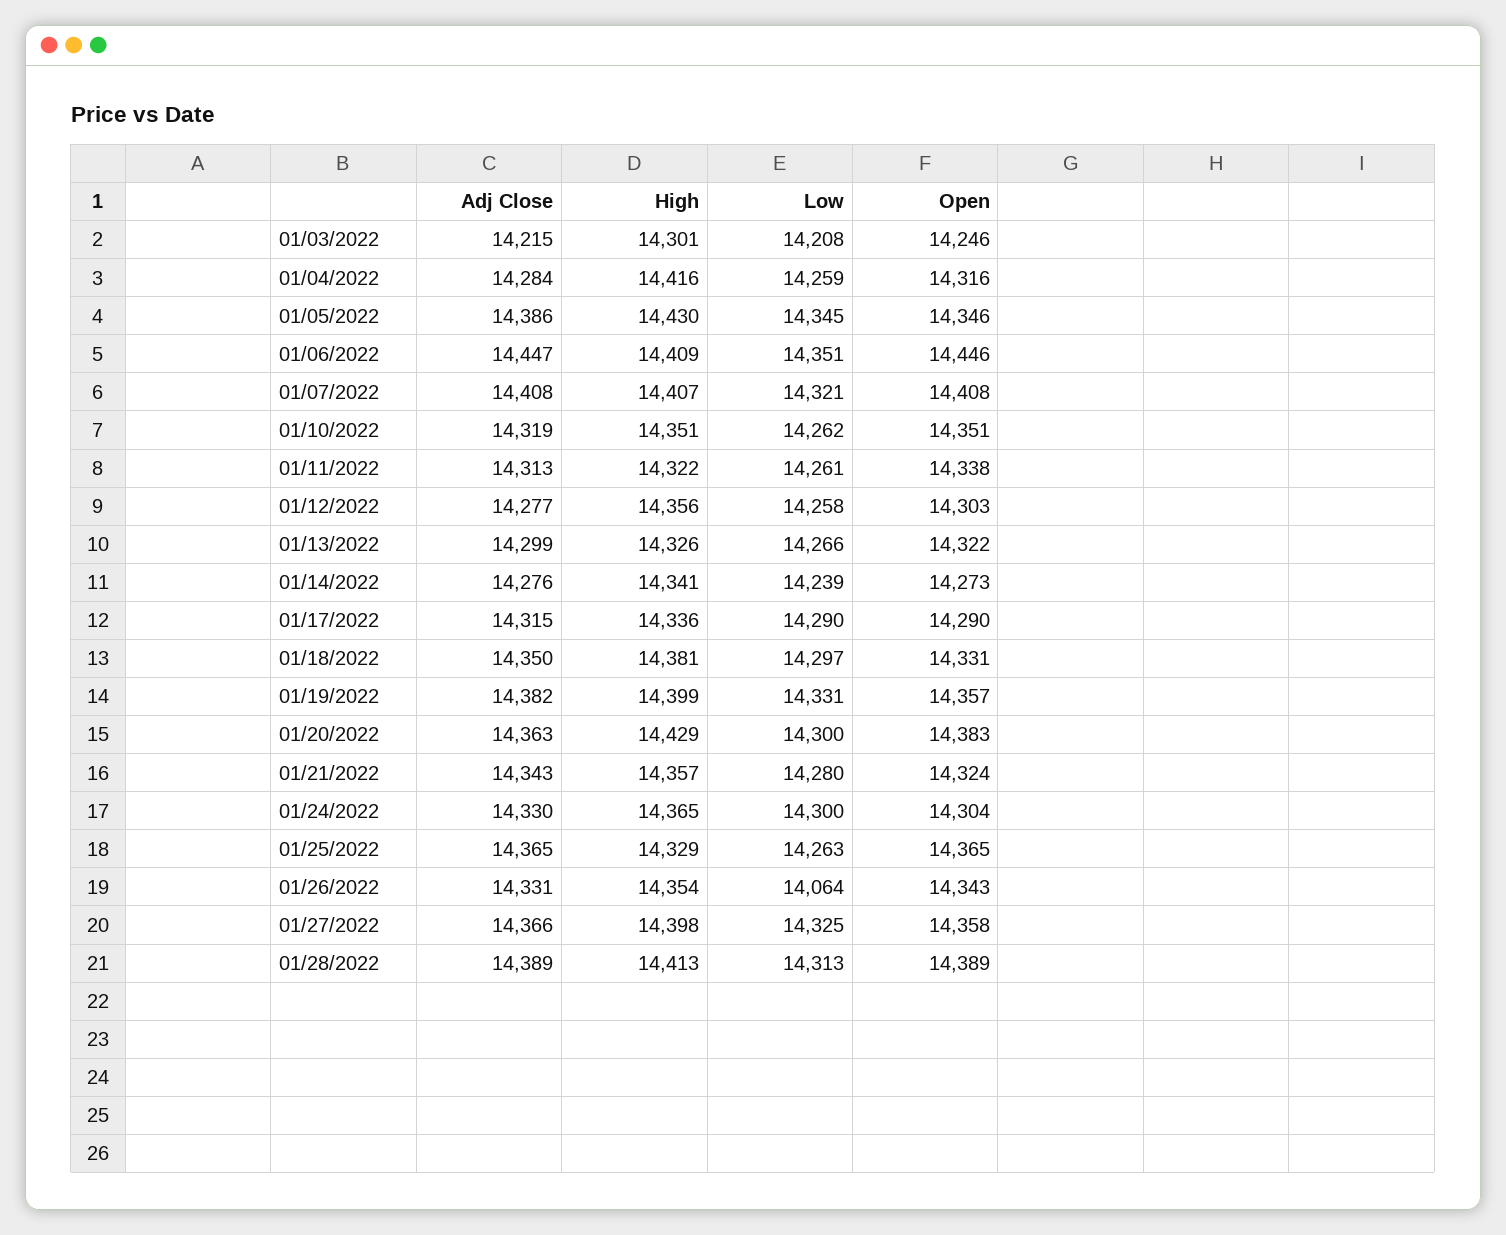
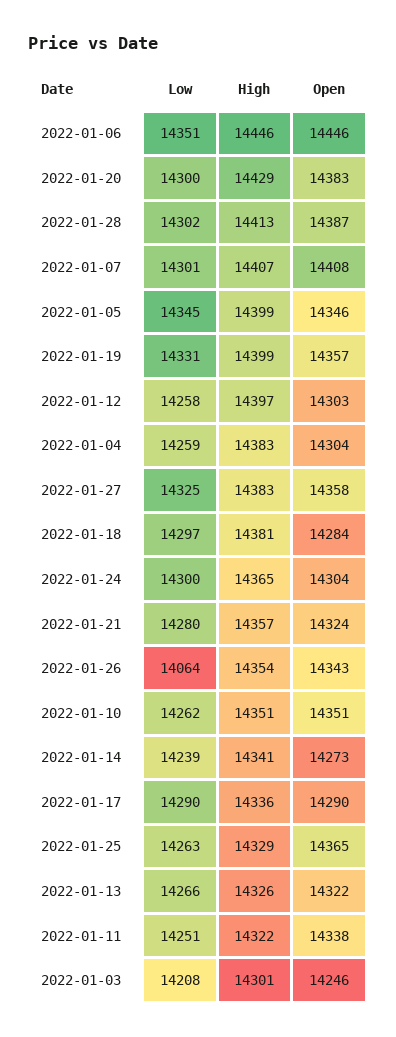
Adj Close, 01/03/2022: 14215 -> none
Adj Close, 01/04/2022: 14284 -> none
High, 01/04/2022: 14416 -> 14383
Open, 01/04/2022: 14316 -> 14304
Adj Close, 01/05/2022: 14386 -> none
High, 01/05/2022: 14430 -> 14399
Adj Close, 01/06/2022: 14447 -> none
High, 01/06/2022: 14409 -> 14446
Adj Close, 01/07/2022: 14408 -> none
Low, 01/07/2022: 14321 -> 14301
Adj Close, 01/10/2022: 14319 -> none
Adj Close, 01/11/2022: 14313 -> none
Low, 01/11/2022: 14261 -> 14251
Adj Close, 01/12/2022: 14277 -> none
High, 01/12/2022: 14356 -> 14397
Adj Close, 01/13/2022: 14299 -> none
Adj Close, 01/14/2022: 14276 -> none
Adj Close, 01/17/2022: 14315 -> none
Adj Close, 01/18/2022: 14350 -> none
Open, 01/18/2022: 14331 -> 14284
Adj Close, 01/19/2022: 14382 -> none
Adj Close, 01/20/2022: 14363 -> none
Adj Close, 01/21/2022: 14343 -> none
Adj Close, 01/24/2022: 14330 -> none
Adj Close, 01/25/2022: 14365 -> none
Adj Close, 01/26/2022: 14331 -> none
Adj Close, 01/27/2022: 14366 -> none
High, 01/27/2022: 14398 -> 14383
Adj Close, 01/28/2022: 14389 -> none
Low, 01/28/2022: 14313 -> 14302
Open, 01/28/2022: 14389 -> 14387

